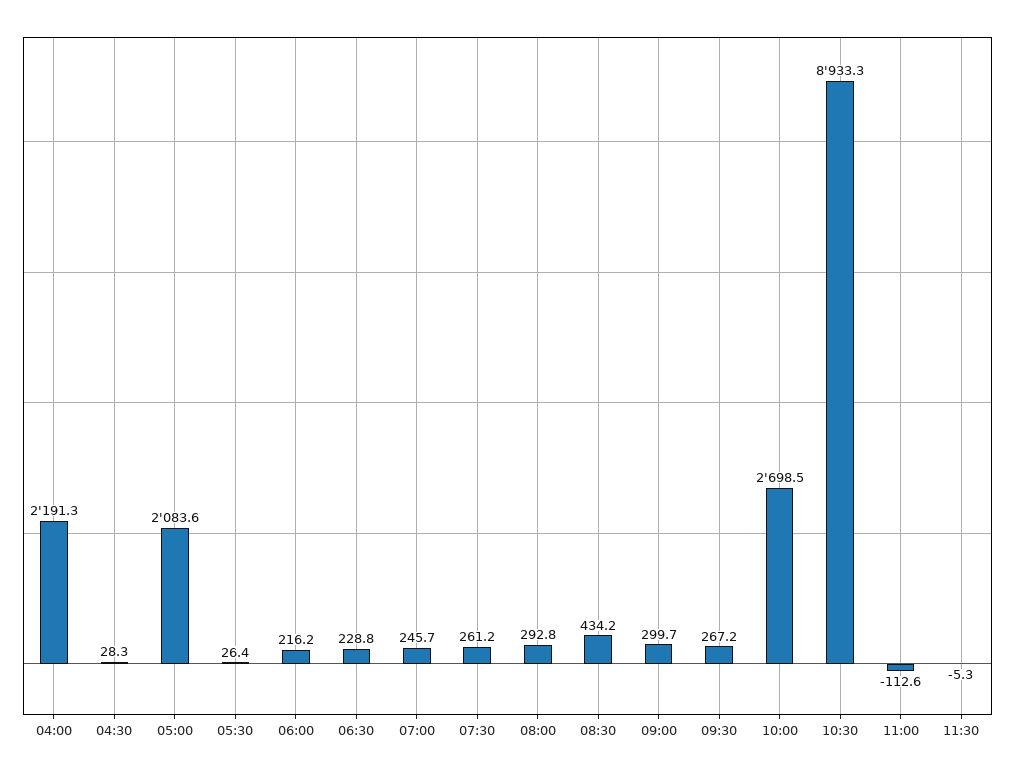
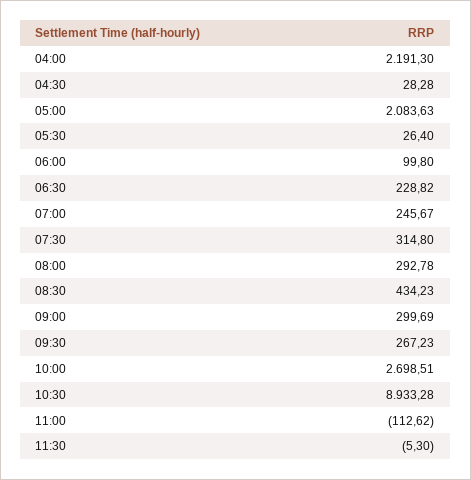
06:00: 216.2 -> 99.8
07:30: 261.2 -> 314.8

